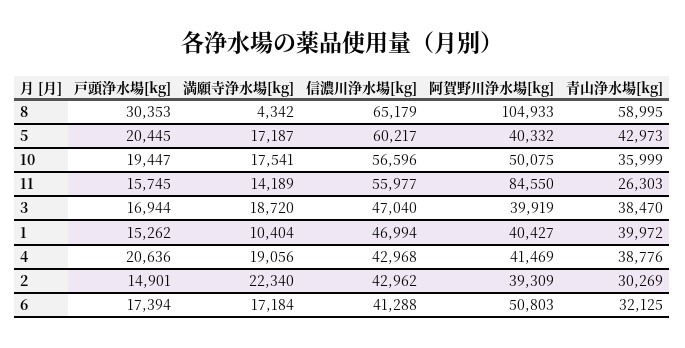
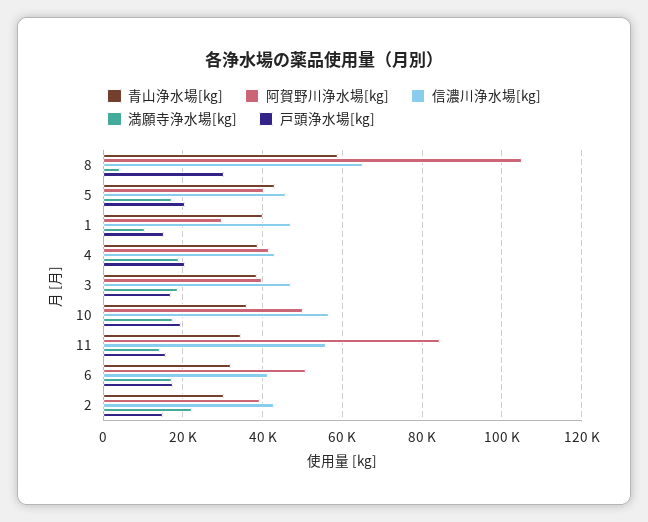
信濃川浄水場[kg], 5: 60217 -> 46000
青山浄水場[kg], 11: 26303 -> 34000
阿賀野川浄水場[kg], 1: 40427 -> 30000

